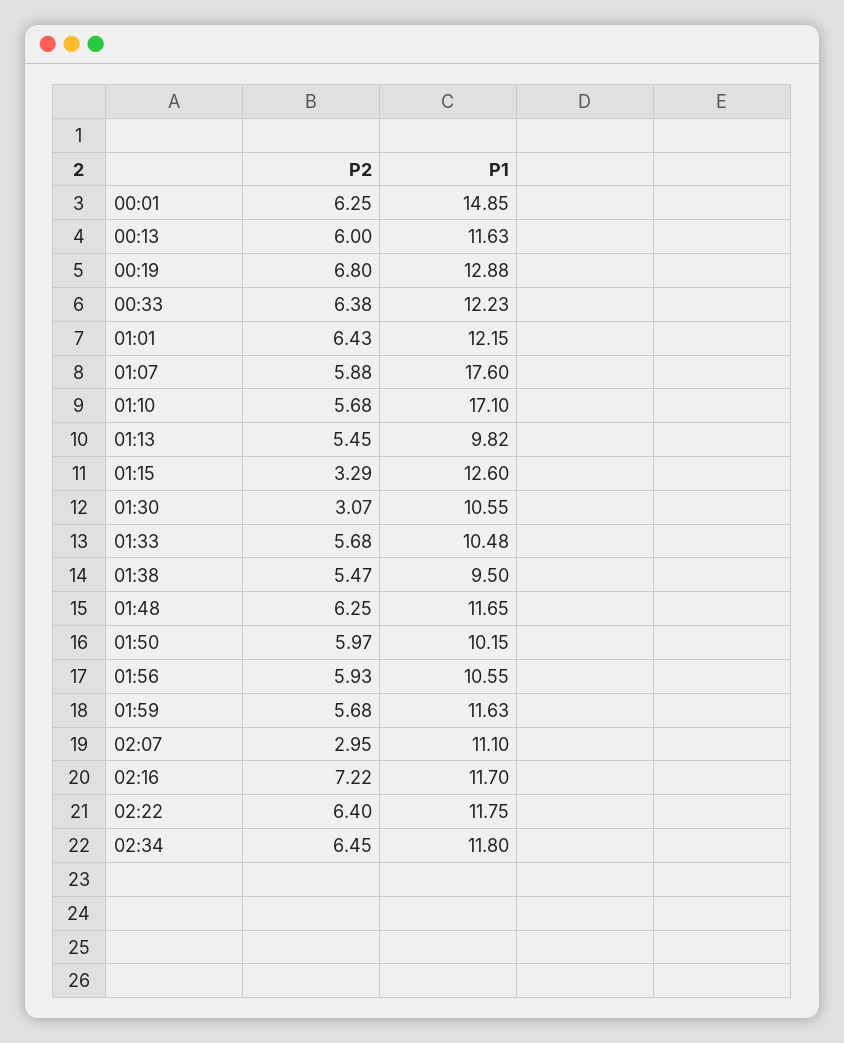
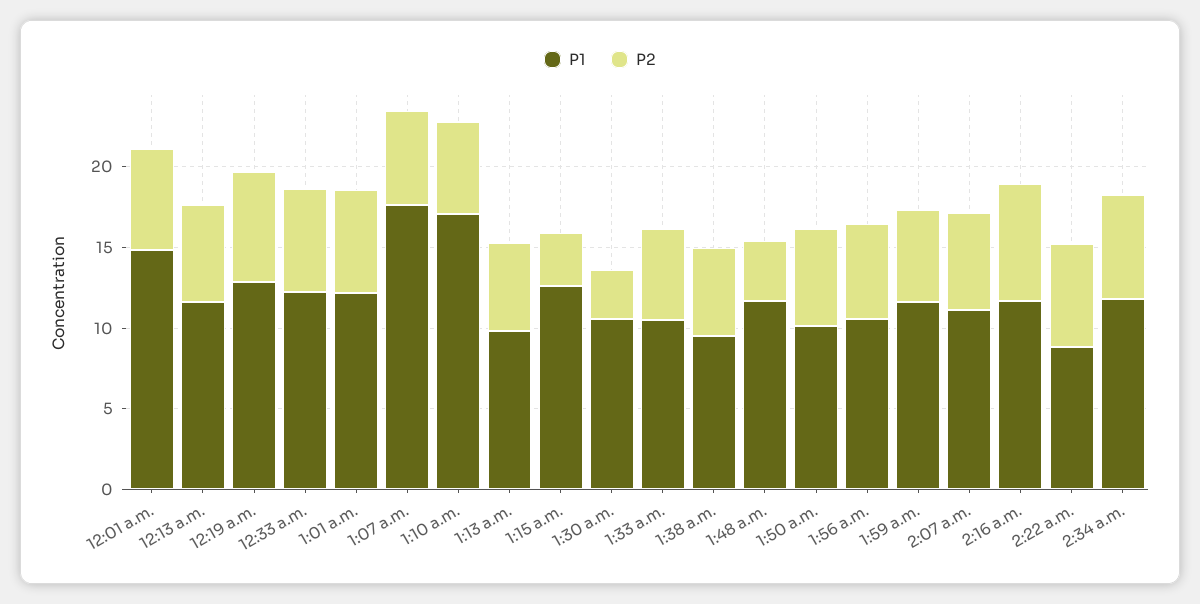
P2, 01:48: 6.25 -> 4
P2, 02:07: 2.95 -> 6
P1, 02:22: 11.75 -> 9

